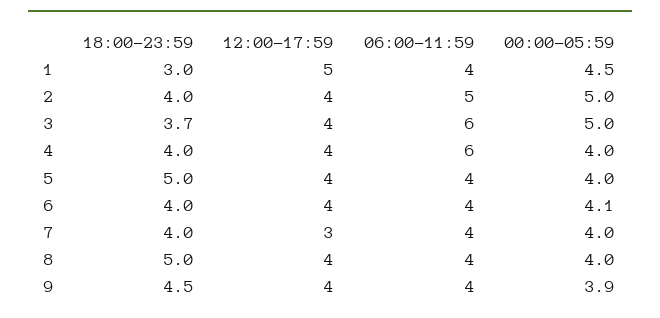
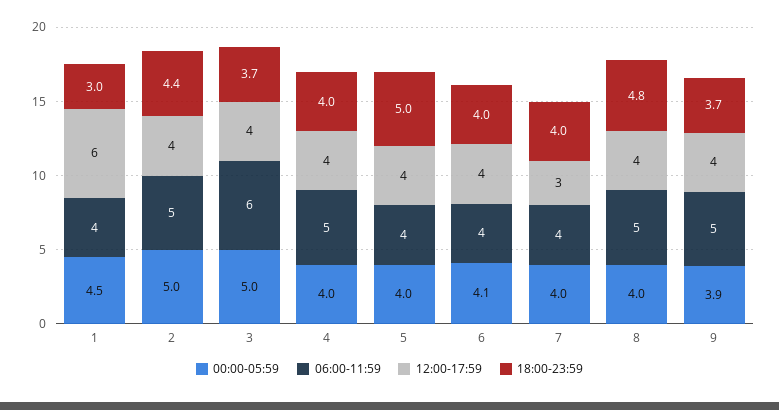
12:00-17:59, 1: 5 -> 6
18:00-23:59, 2: 4 -> 4.4
06:00-11:59, 4: 6 -> 5
18:00-23:59, 8: 5 -> 4.8
06:00-11:59, 8: 4 -> 5
18:00-23:59, 9: 4.5 -> 3.7
06:00-11:59, 9: 4 -> 5

